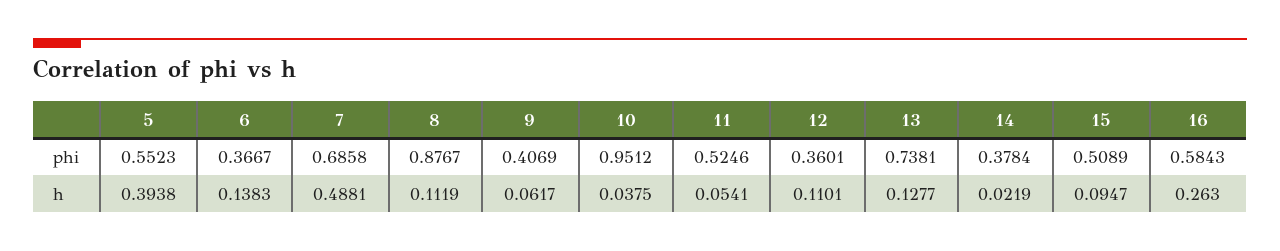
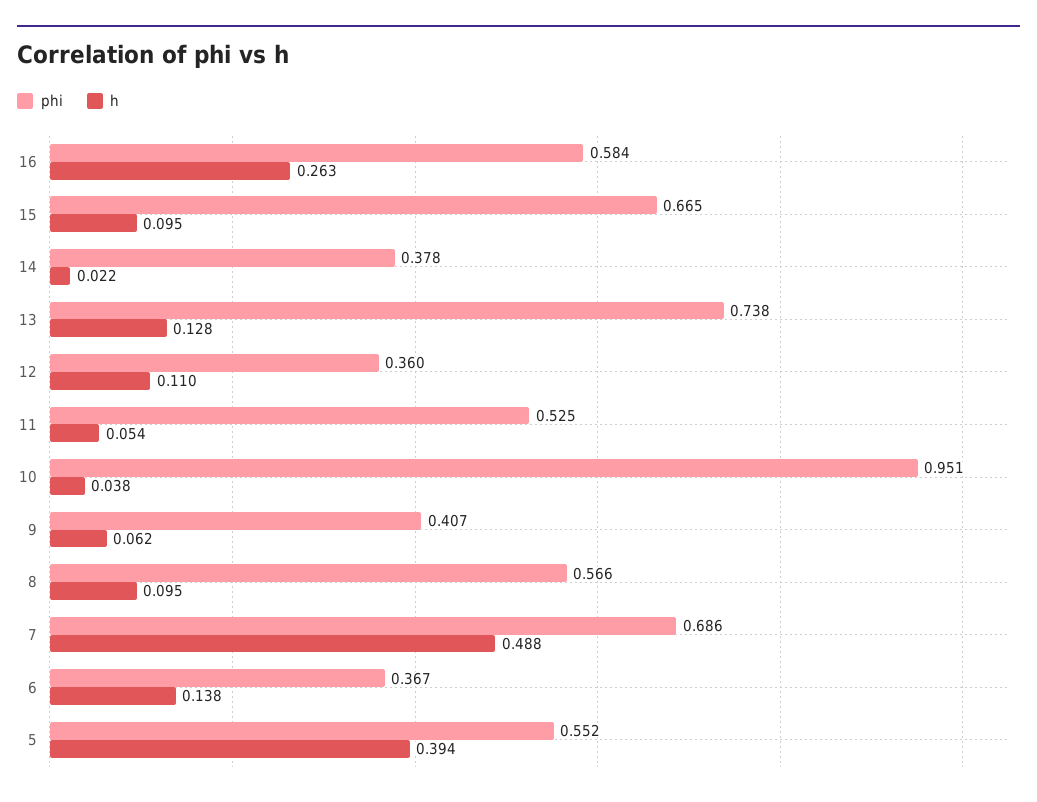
phi, 8: 0.8767 -> 0.566
phi, 15: 0.5089 -> 0.665
h, 8: 0.1119 -> 0.095

